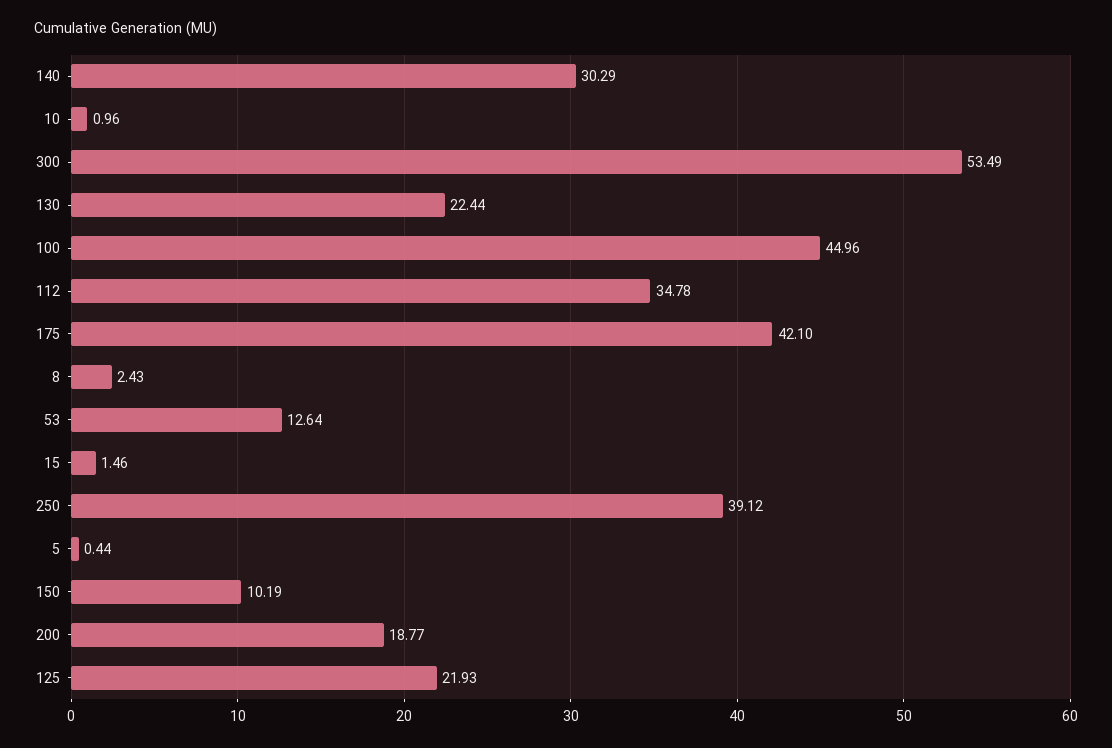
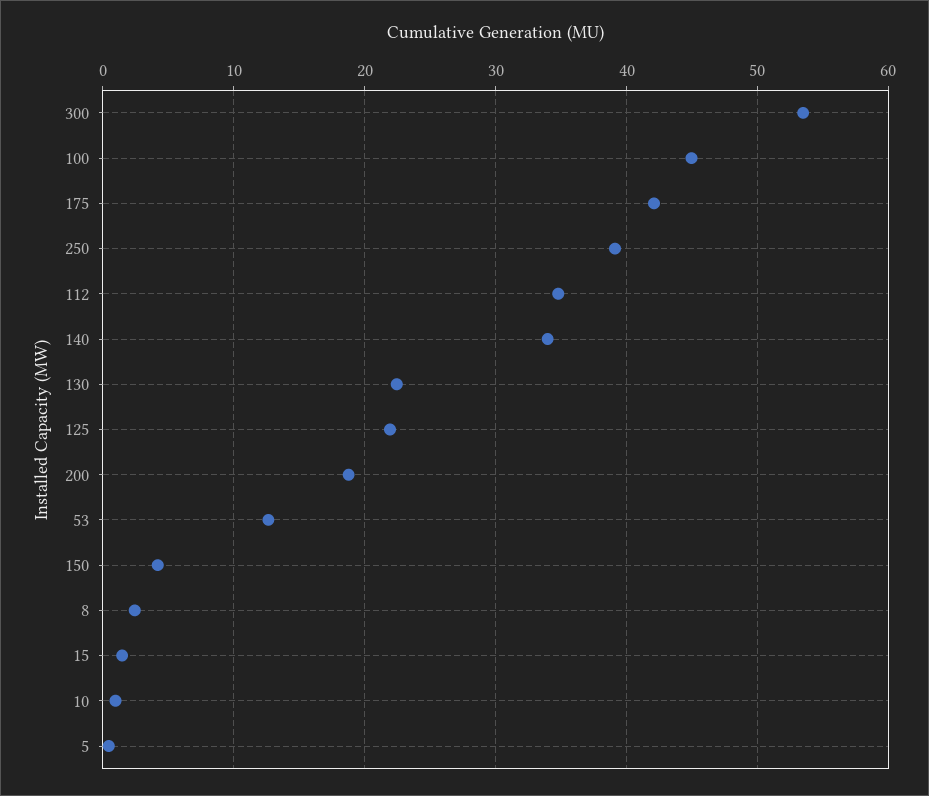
140: 30.29 -> 34
150: 10.19 -> 4

